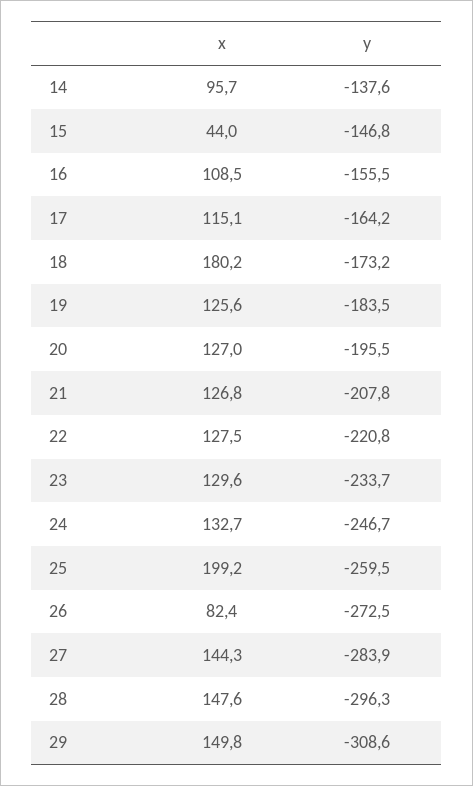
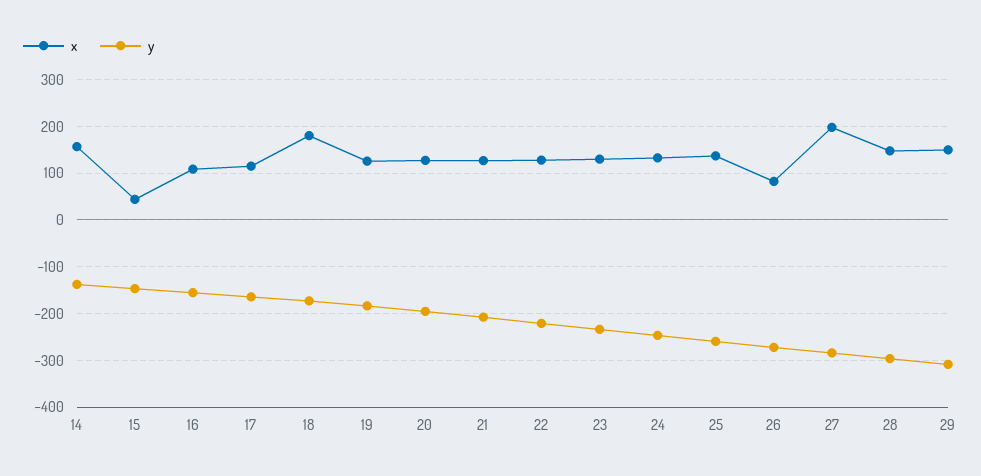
x, 14: 95.7 -> 160
x, 25: 199.2 -> 140
x, 27: 144.3 -> 200

